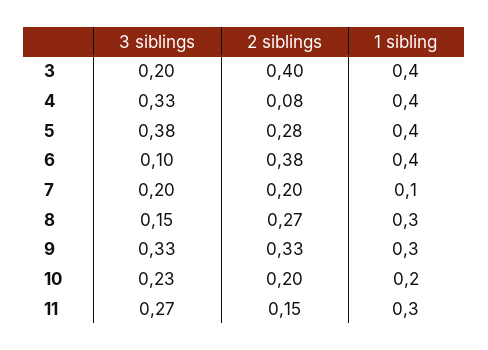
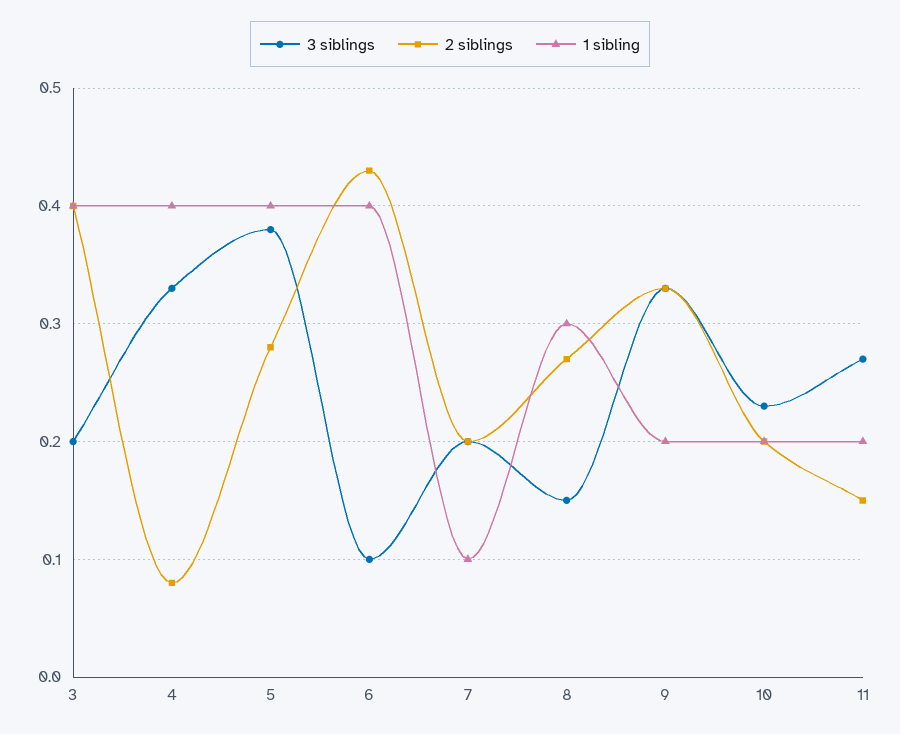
2 siblings, 6: 0.38 -> 0.43
1 sibling, 9: 0.3 -> 0.2
1 sibling, 11: 0.3 -> 0.2

